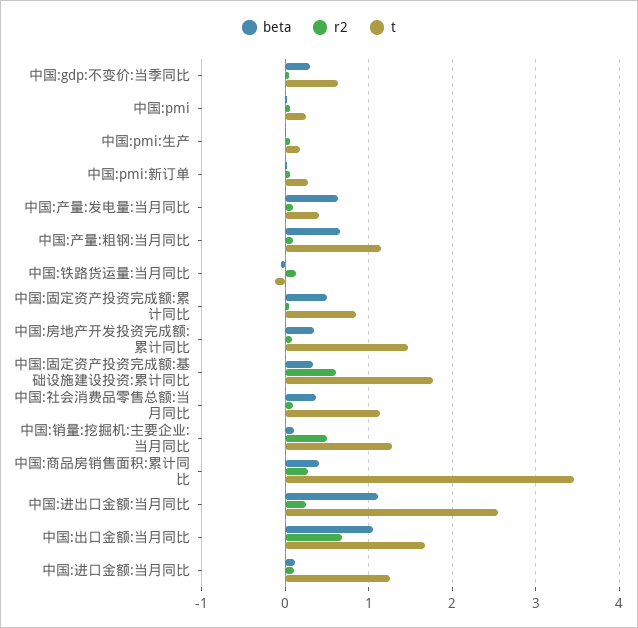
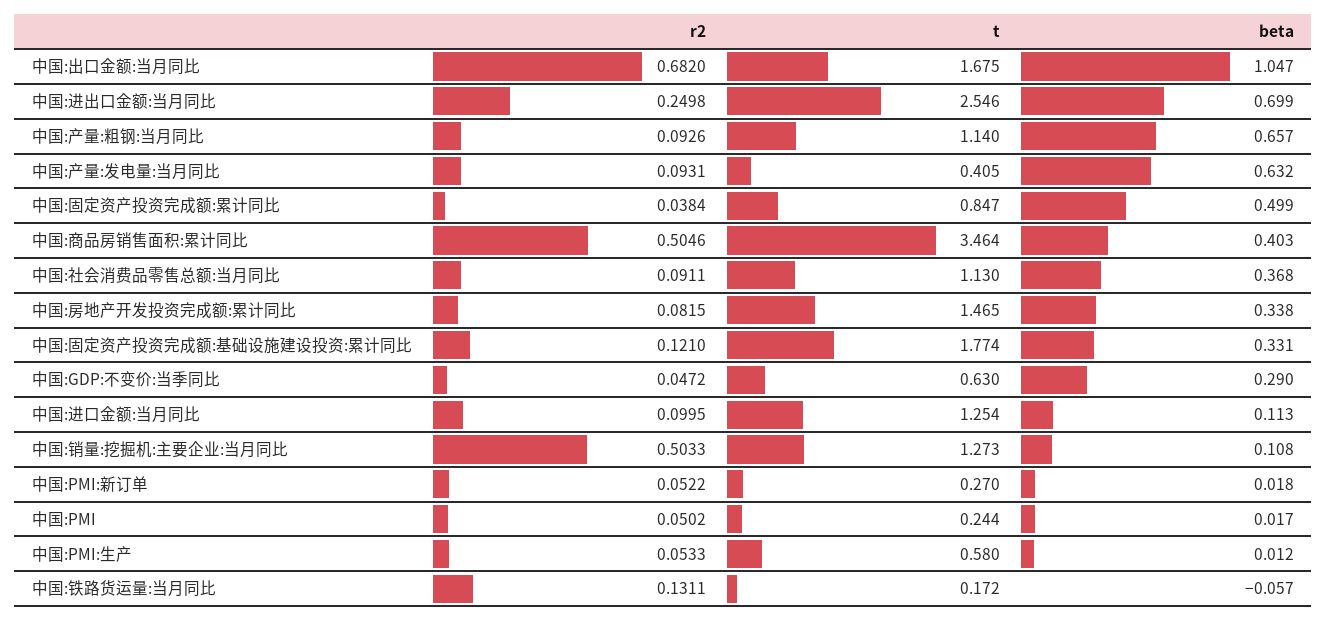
t, 中国:pmi:生产: 0.2 -> 0.58
t, 中国:铁路货运量:当月同比: -0.1 -> 0.172
r2, 中国:固定资产投资完成额:基础设施建设投资:累计同比: 0.6 -> 0.121
r2, 中国:商品房销售面积:累计同比: 0.3 -> 0.5046
beta, 中国:进出口金额:当月同比: 1.1 -> 0.699

